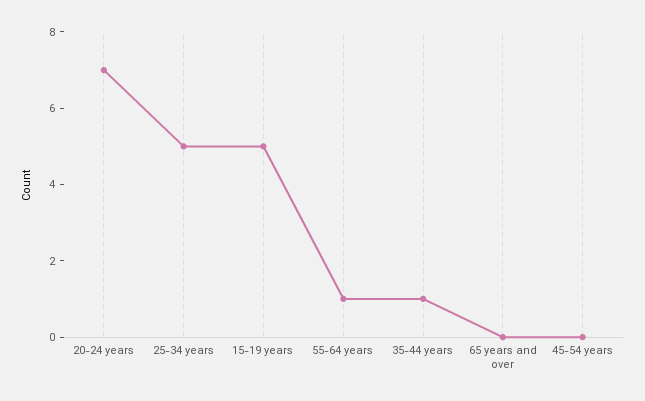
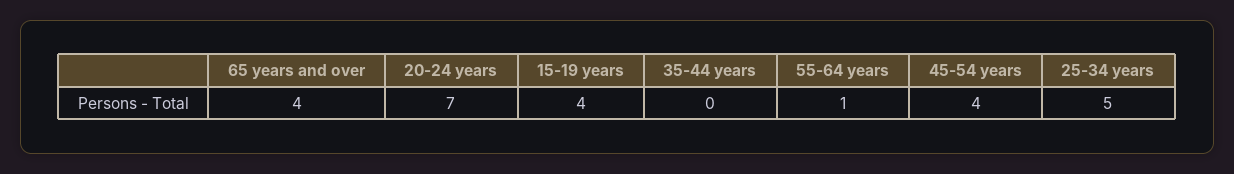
15-19 years: 5 -> 4
35-44 years: 1 -> 0
65 years and over: 0 -> 4
45-54 years: 0 -> 4

